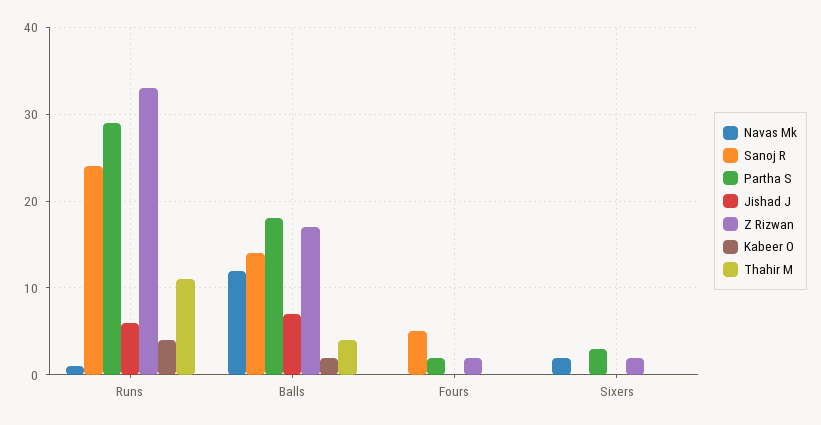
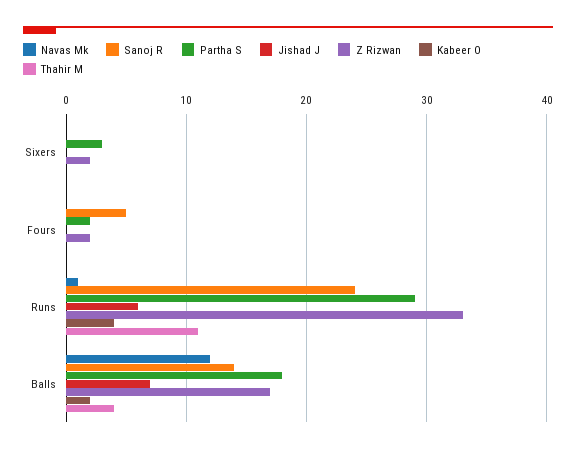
Navas Mk, Sixers: 2 -> 0

